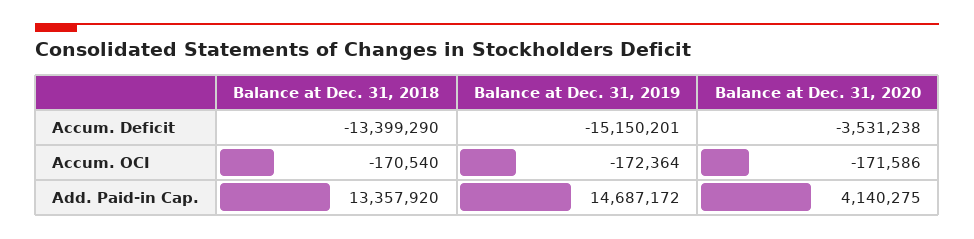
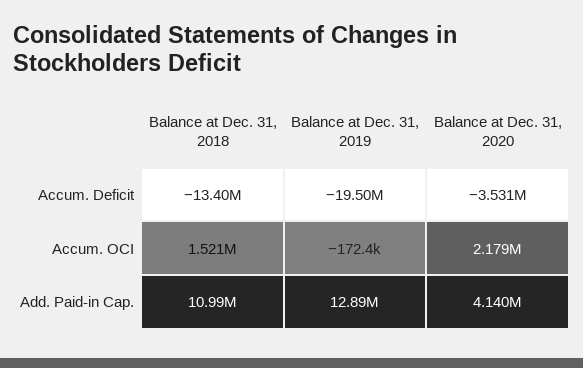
Balance at Dec. 31, 2019, Accum. Deficit: -15150201 -> -19500000
Balance at Dec. 31, 2018, Accum. OCI: -170540 -> 1521000
Balance at Dec. 31, 2020, Accum. OCI: -171586 -> 2179000
Balance at Dec. 31, 2018, Add. Paid-in Cap.: 13357920 -> 10990000
Balance at Dec. 31, 2019, Add. Paid-in Cap.: 14687172 -> 12890000

